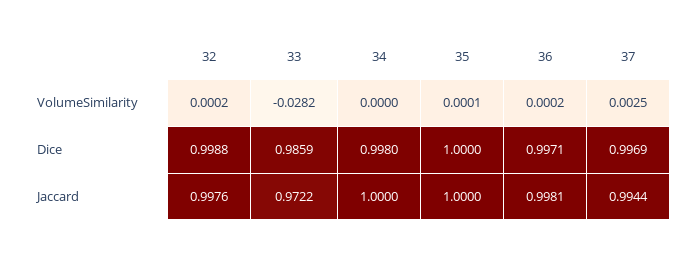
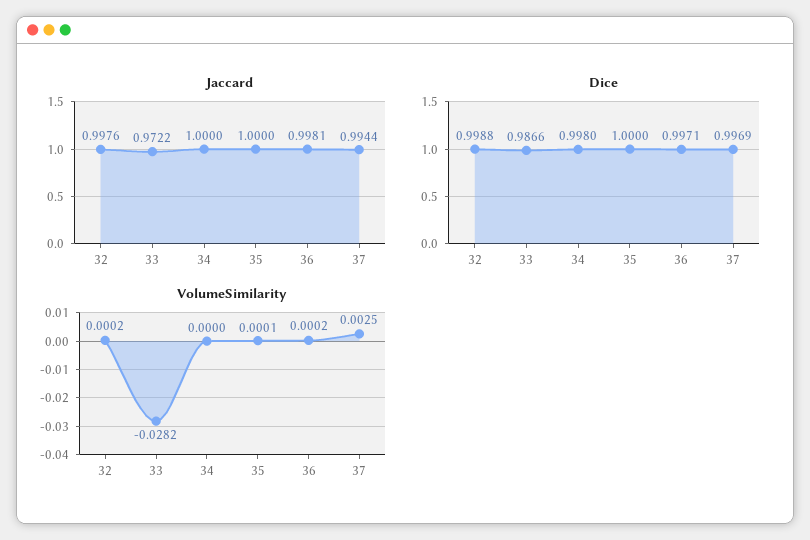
Dice, 33: 0.9859 -> 0.9866

